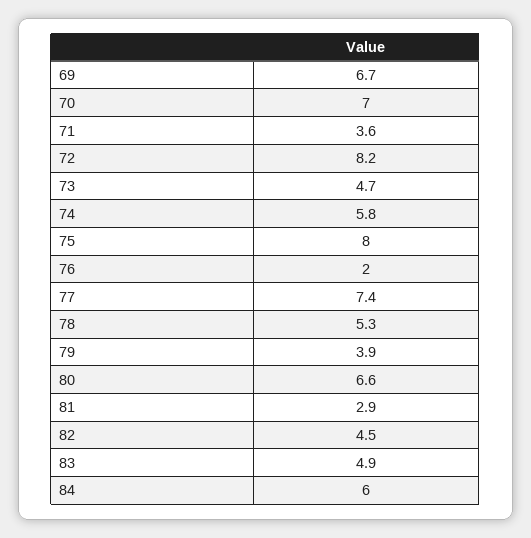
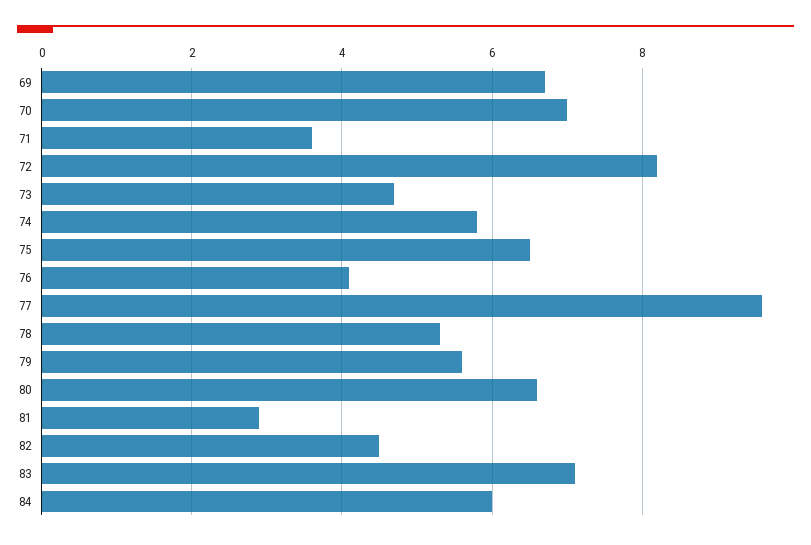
75: 8 -> 6.5
76: 2 -> 4
77: 7.4 -> 9.5
79: 3.9 -> 5.5
83: 4.9 -> 7

